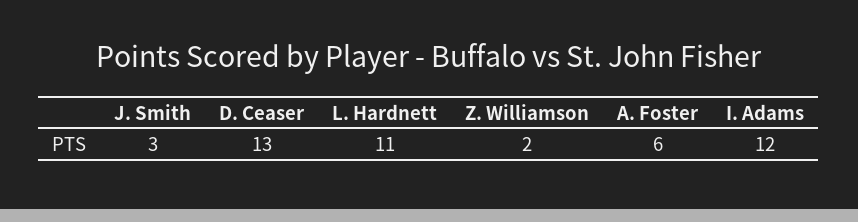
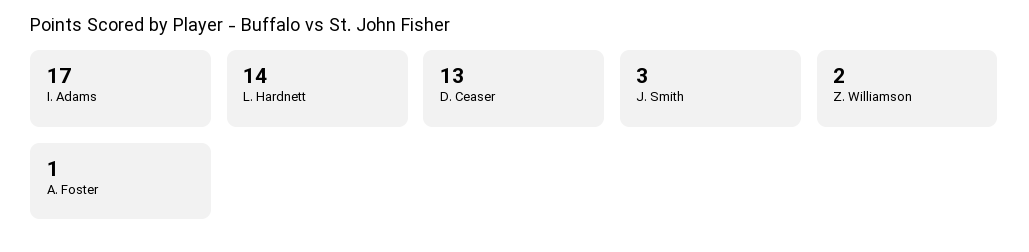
L. Hardnett: 11 -> 14
A. Foster: 6 -> 1
I. Adams: 12 -> 17

